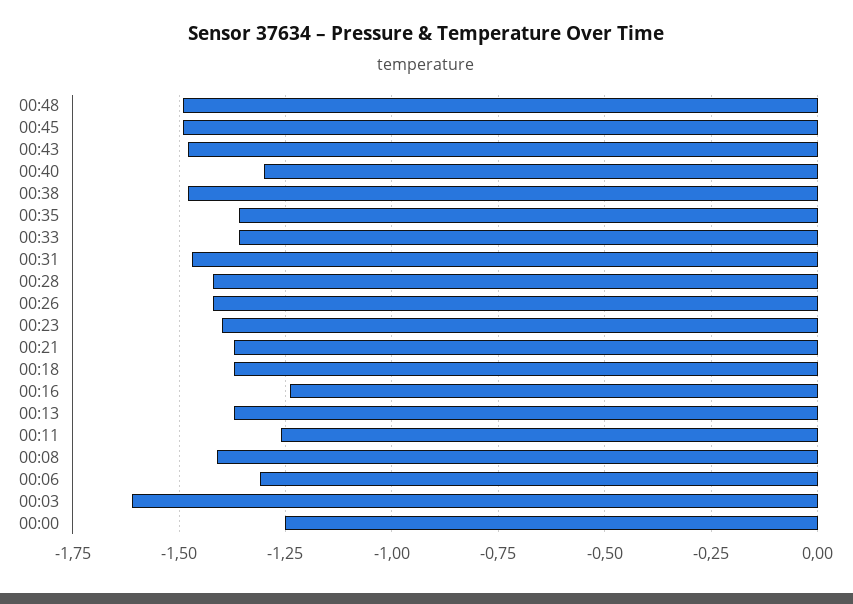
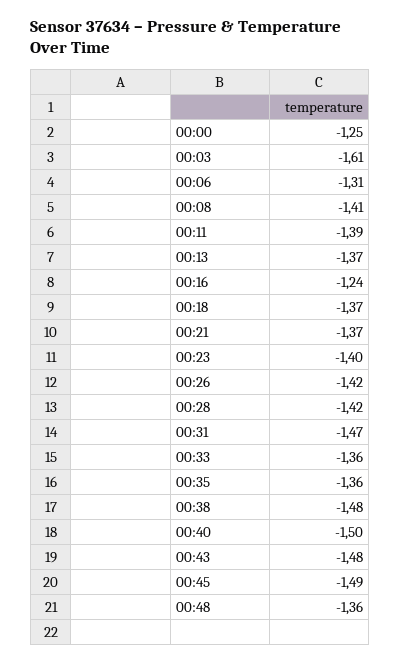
00:48: -1.5 -> -1.36
00:40: -1.3 -> -1.5
00:11: -1.25 -> -1.39

